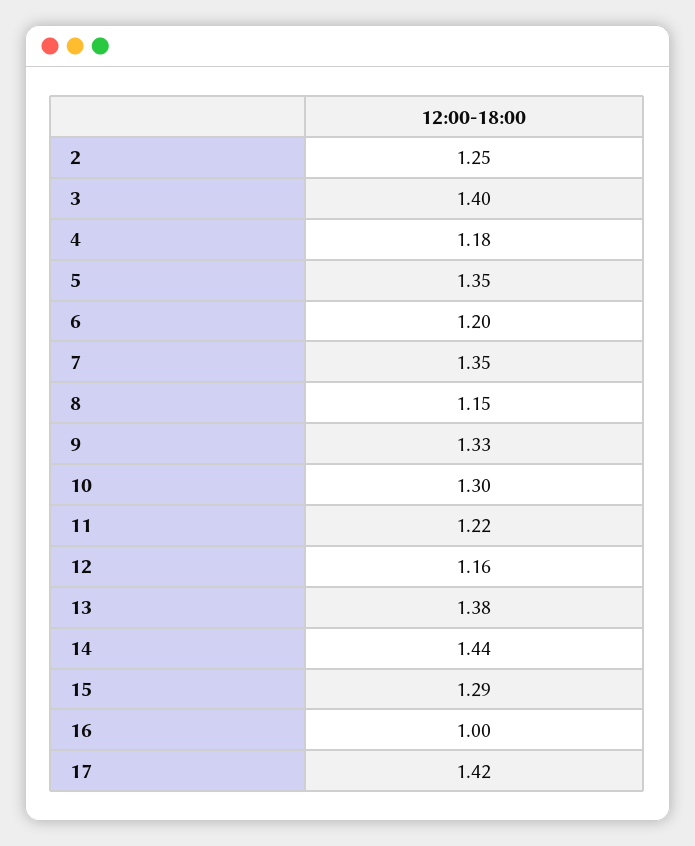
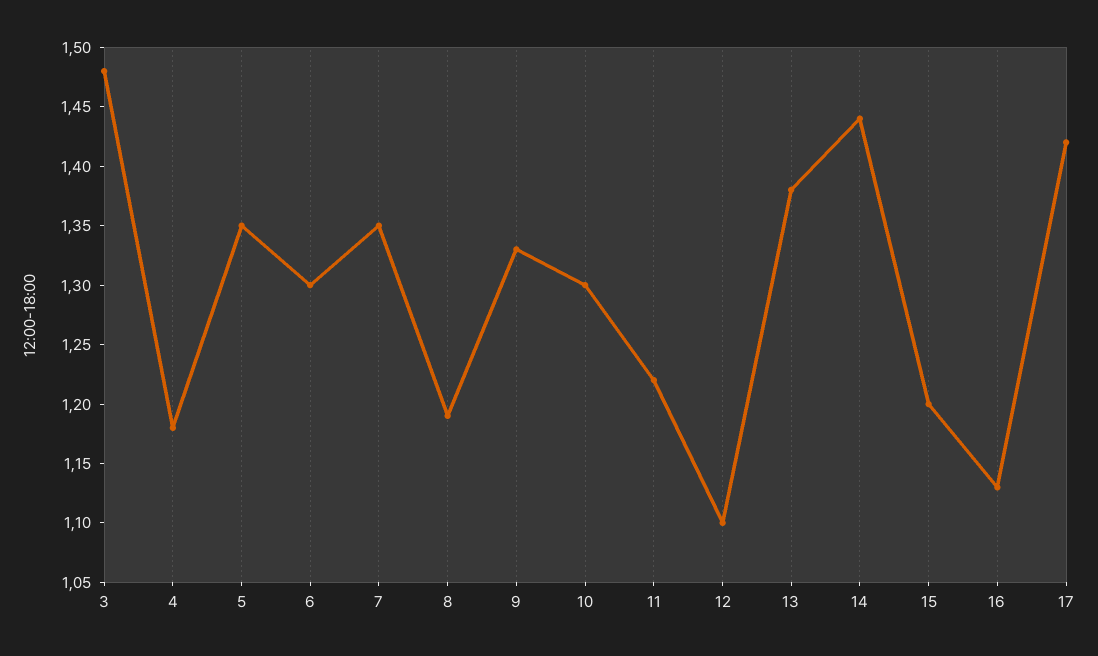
2: 1.25 -> none
3: 1.4 -> 1.48
6: 1.2 -> 1.3
8: 1.15 -> 1.19
12: 1.16 -> 1.1
15: 1.29 -> 1.2
16: 1 -> 1.13

